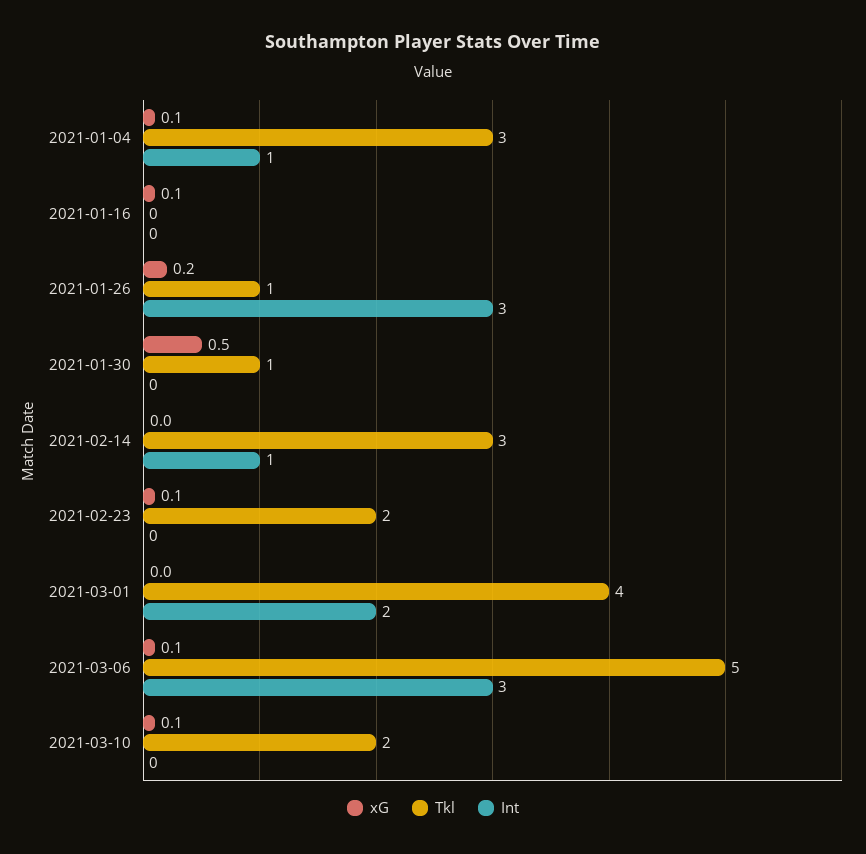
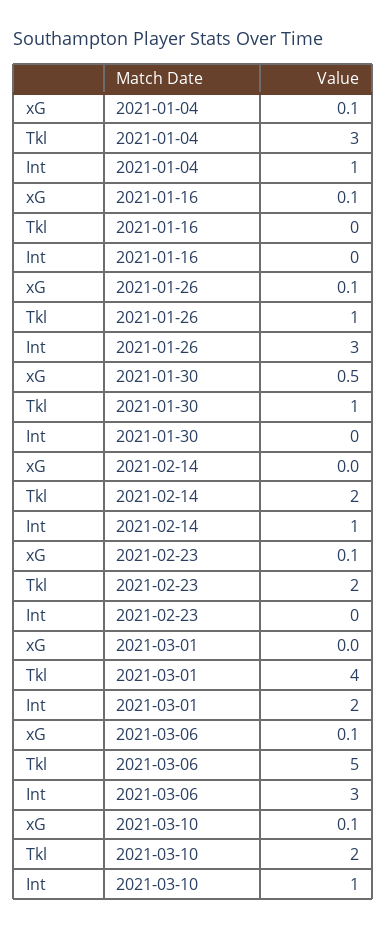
xG, 2021-01-26: 0.2 -> 0.1
Tkl, 2021-02-14: 3 -> 2
Int, 2021-03-10: 0 -> 1

